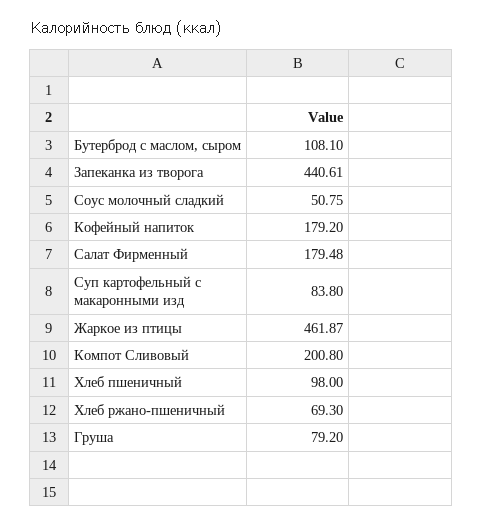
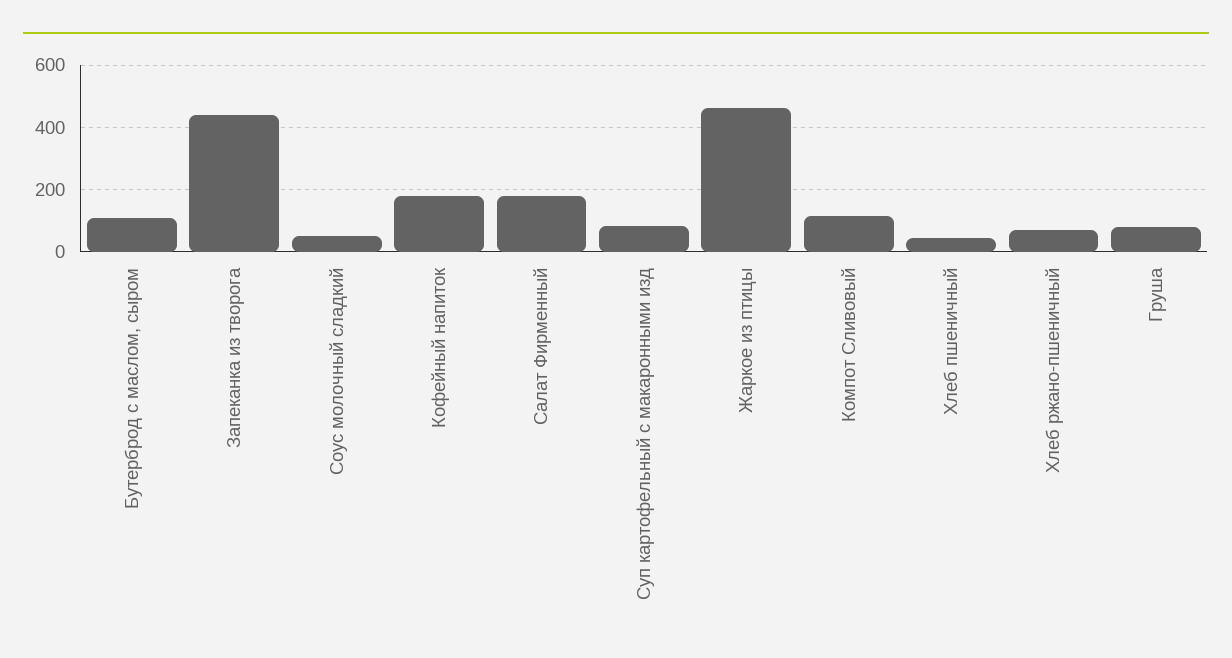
Компот Сливовый: 200.8 -> 120
Хлеб пшеничный: 98 -> 40

